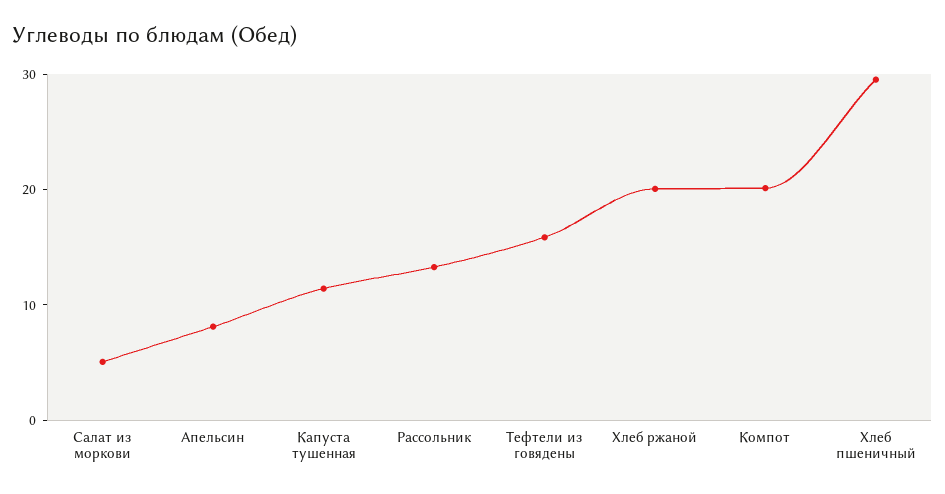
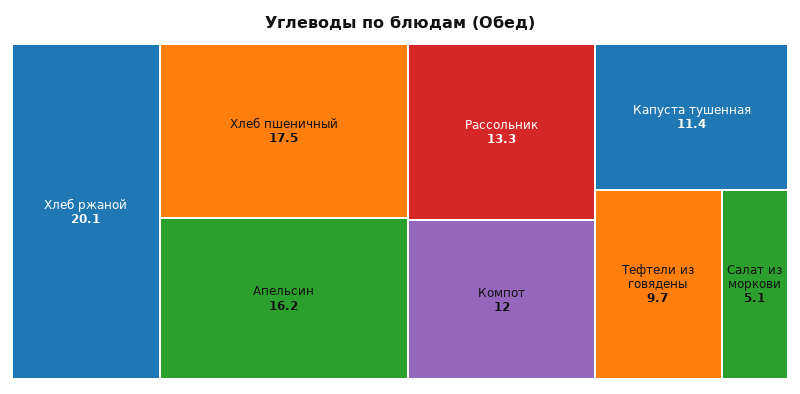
Апельсин: 8 -> 16.2
Тефтели из говядены: 16 -> 9.7
Компот: 20 -> 12
Хлеб пшеничный: 30 -> 17.5

